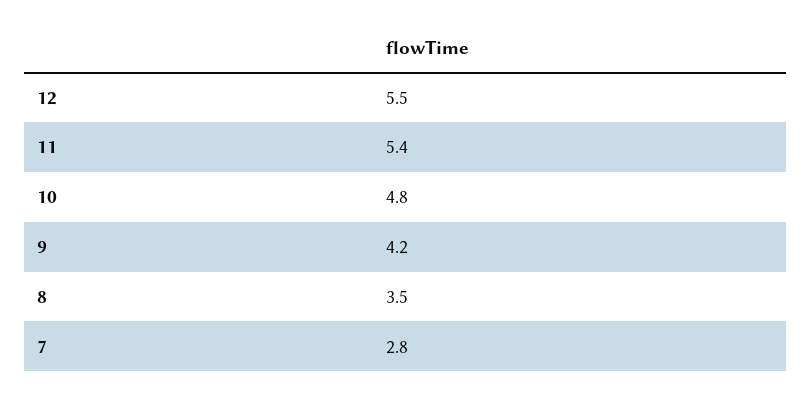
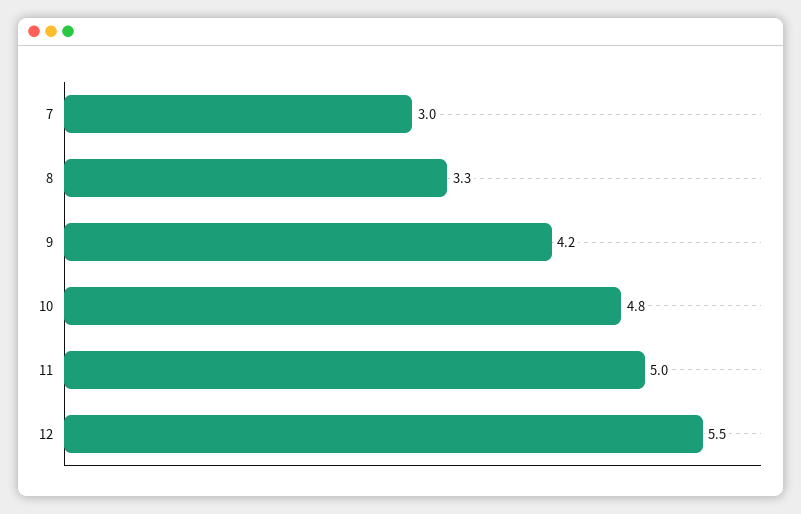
11: 5.4 -> 5
8: 3.5 -> 3.3
7: 2.8 -> 3

